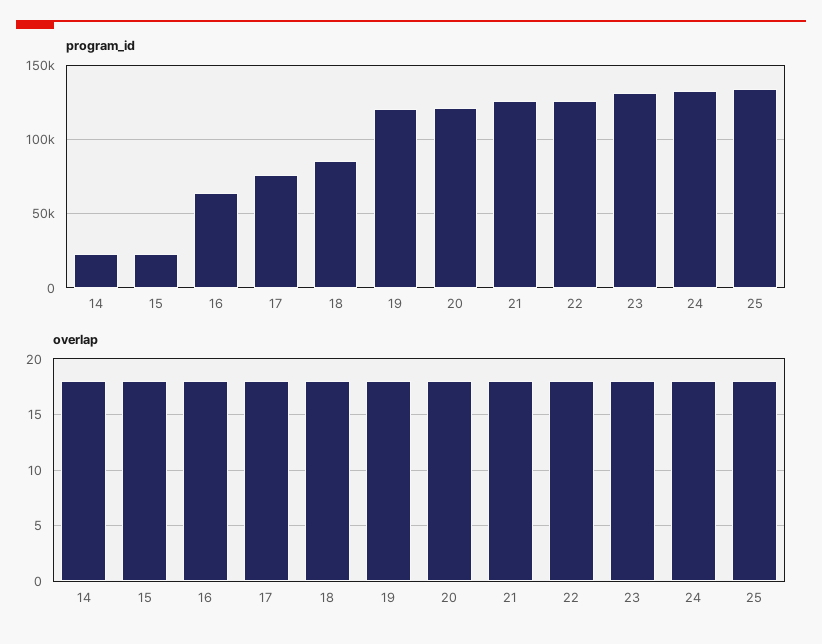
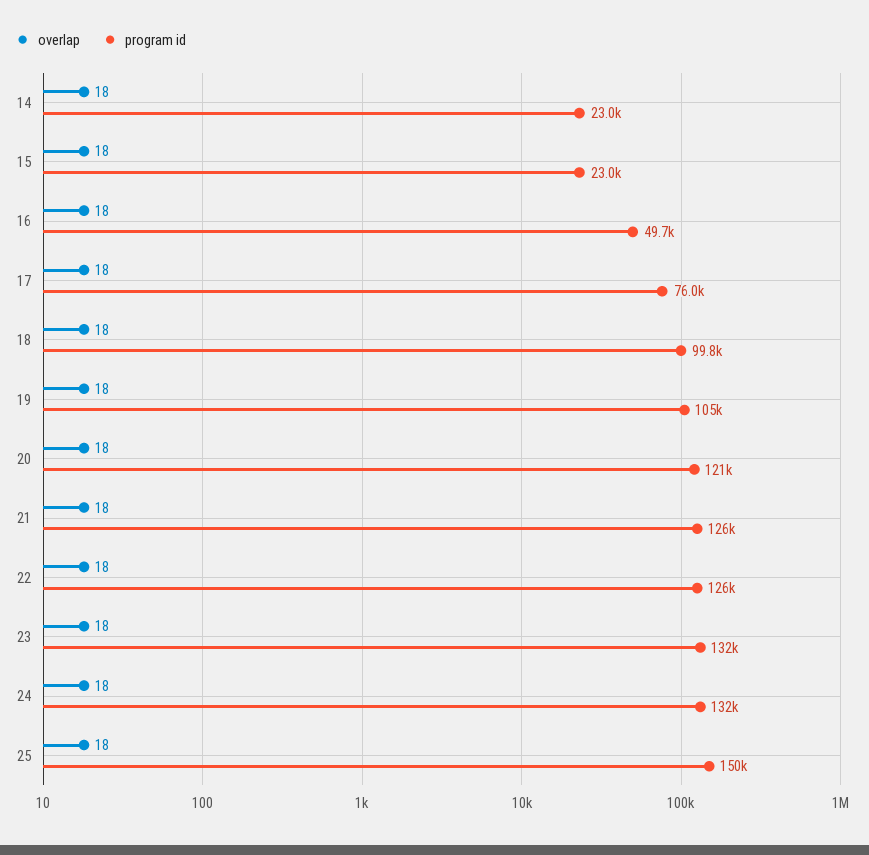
program_id, 16: 65000 -> 49700
program_id, 18: 85000 -> 99800
program_id, 19: 120000 -> 105000
program_id, 25: 135000 -> 150000

